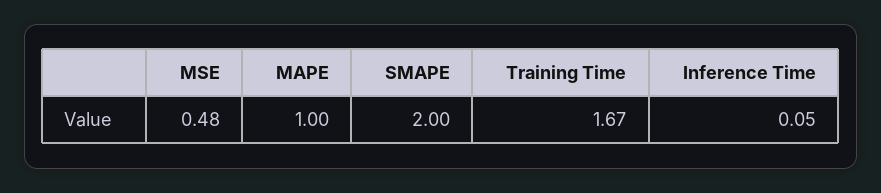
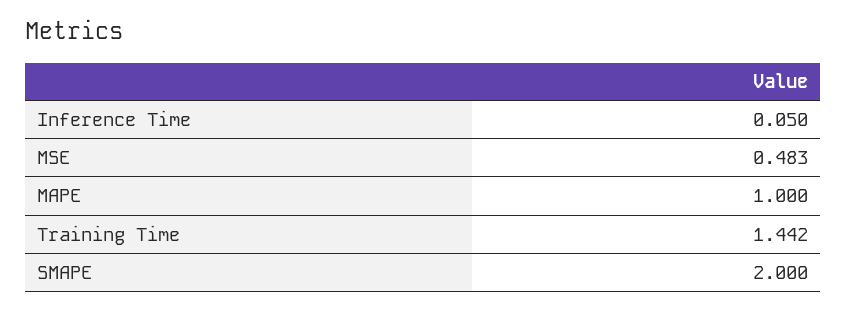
Training Time: 1.67 -> 1.442

